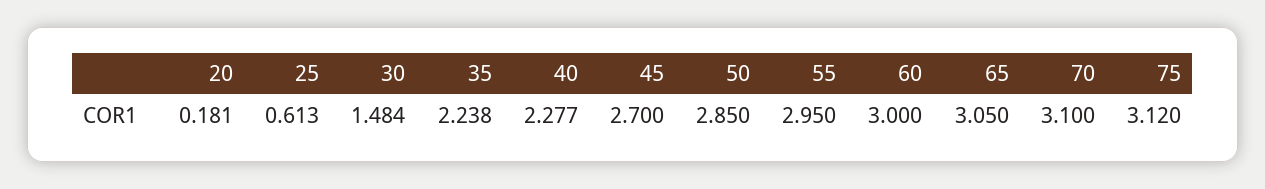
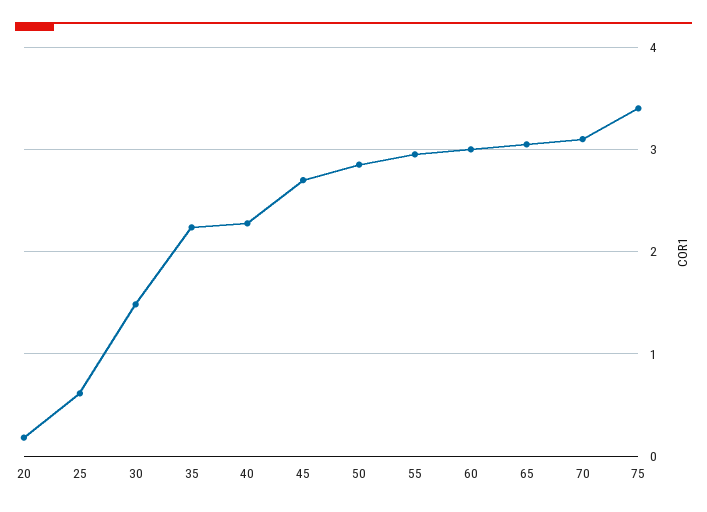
75: 3.12 -> 3.4

